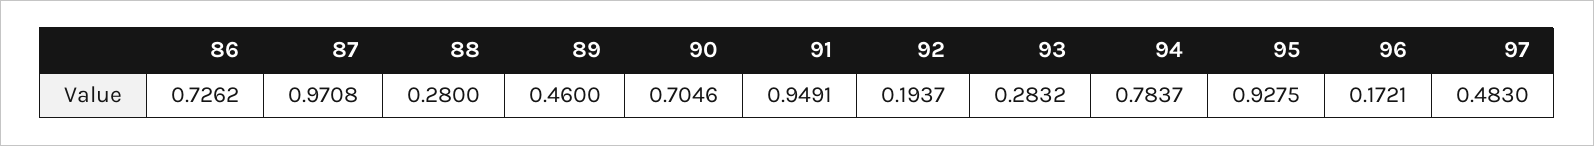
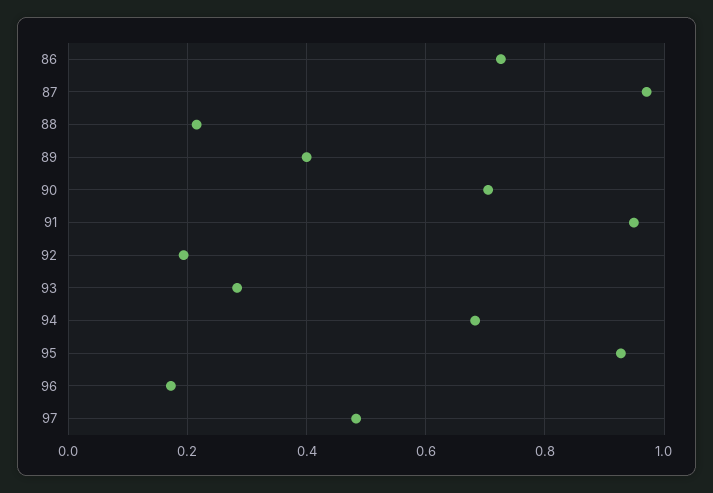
88: 0.28 -> 0.22
89: 0.46 -> 0.4
94: 0.7837 -> 0.68

